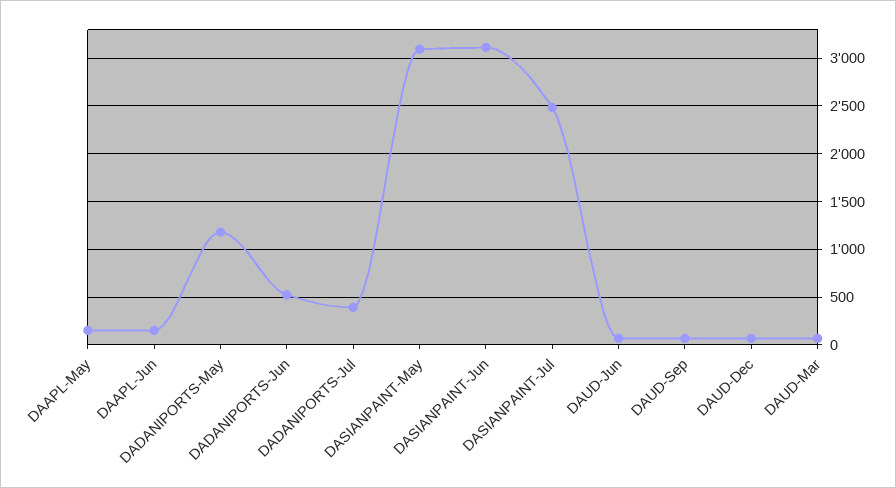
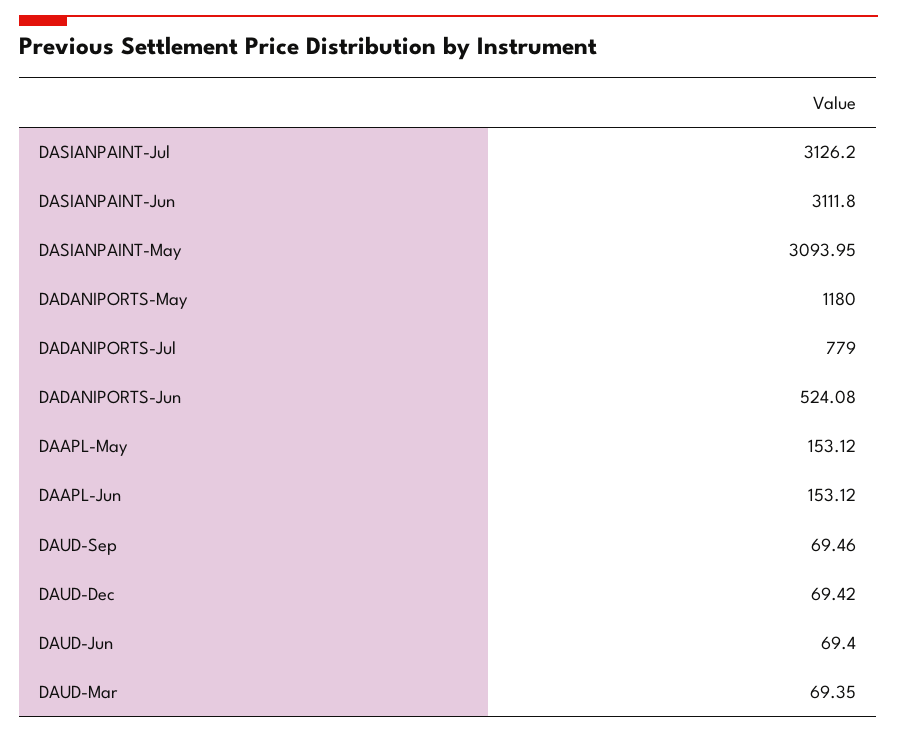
DADANIPORTS-Jul: 400 -> 779
DASIANPAINT-Jul: 2500 -> 3126.2

